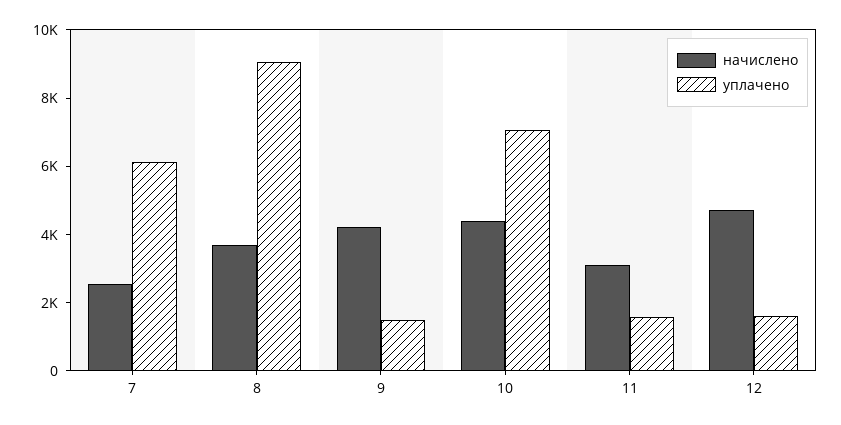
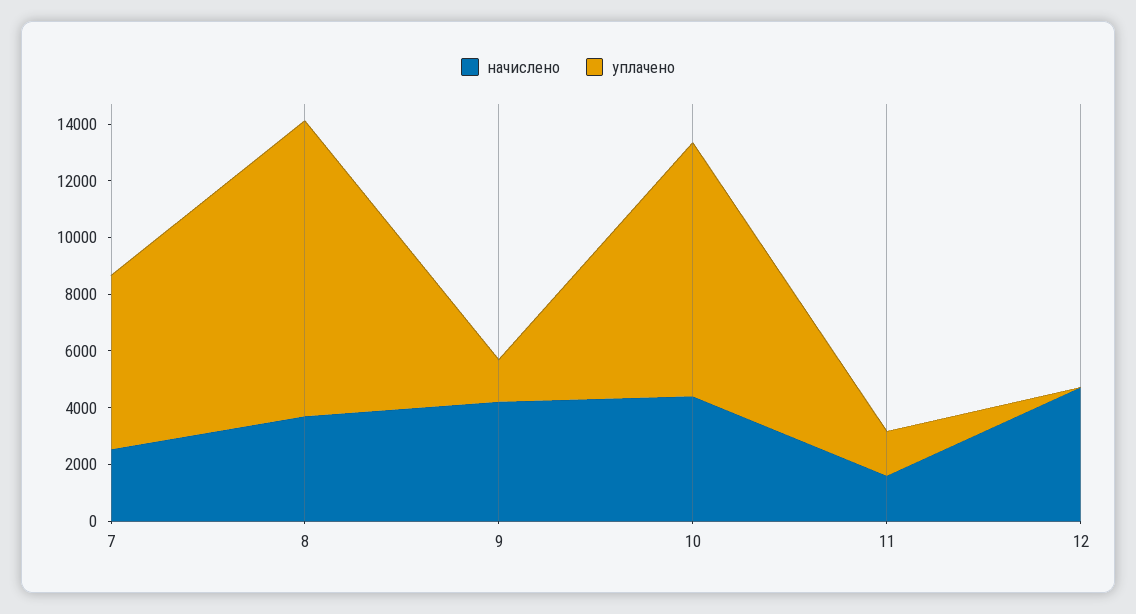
уплачено, 8: 9000 -> 10500
уплачено, 10: 7000 -> 9000
начислено, 11: 3000 -> 1500
уплачено, 12: 1500 -> 0

